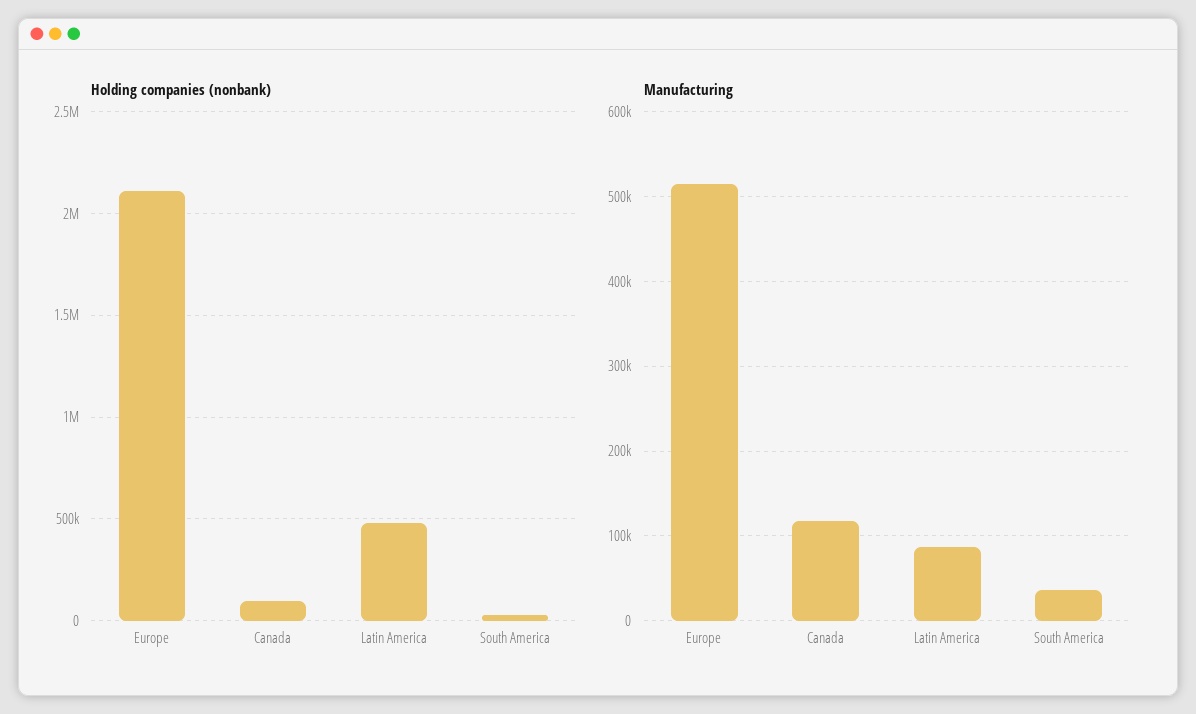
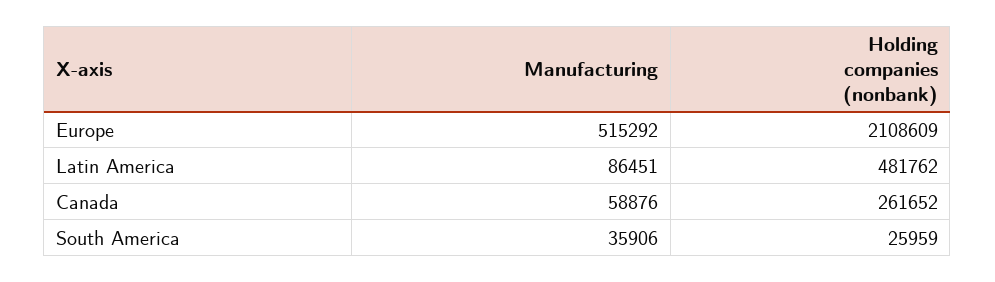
Holding companies (nonbank), Canada: 100000 -> 261652
Manufacturing, Canada: 120000 -> 58876

